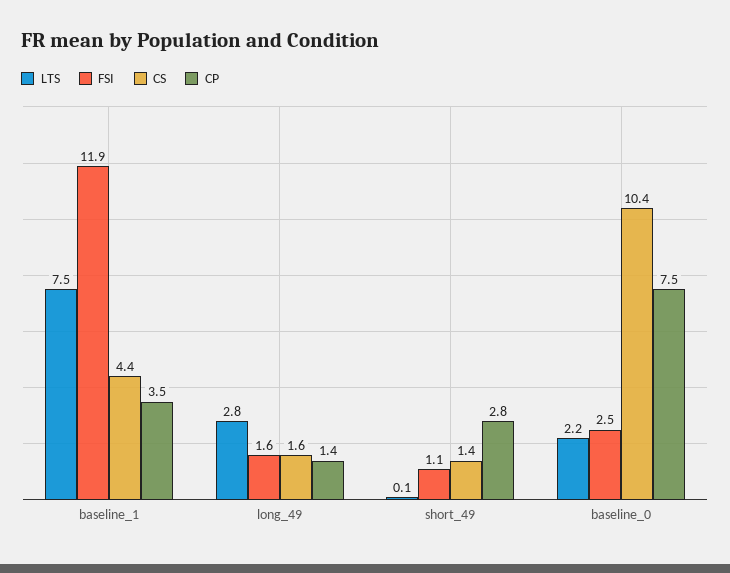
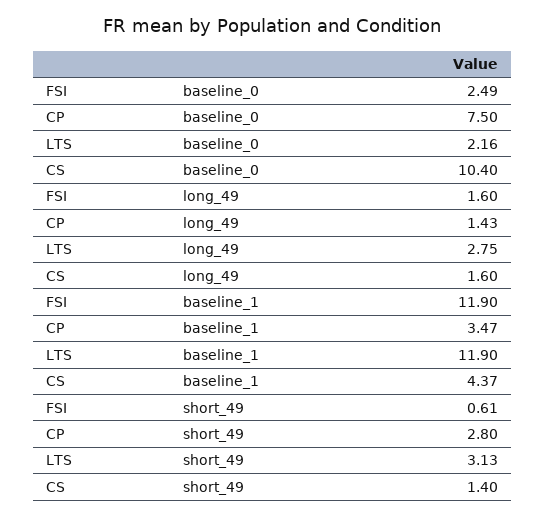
LTS, baseline_1: 7.5 -> 11.9
LTS, short_49: 0.1 -> 3.13
FSI, short_49: 1.1 -> 0.61

